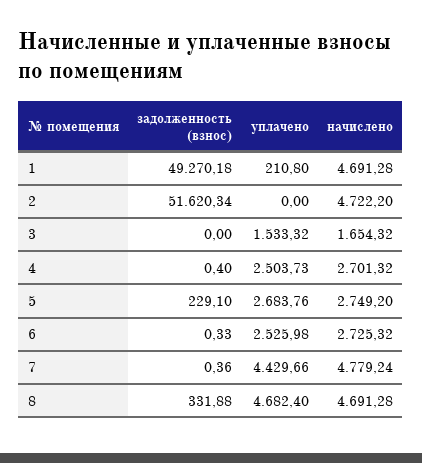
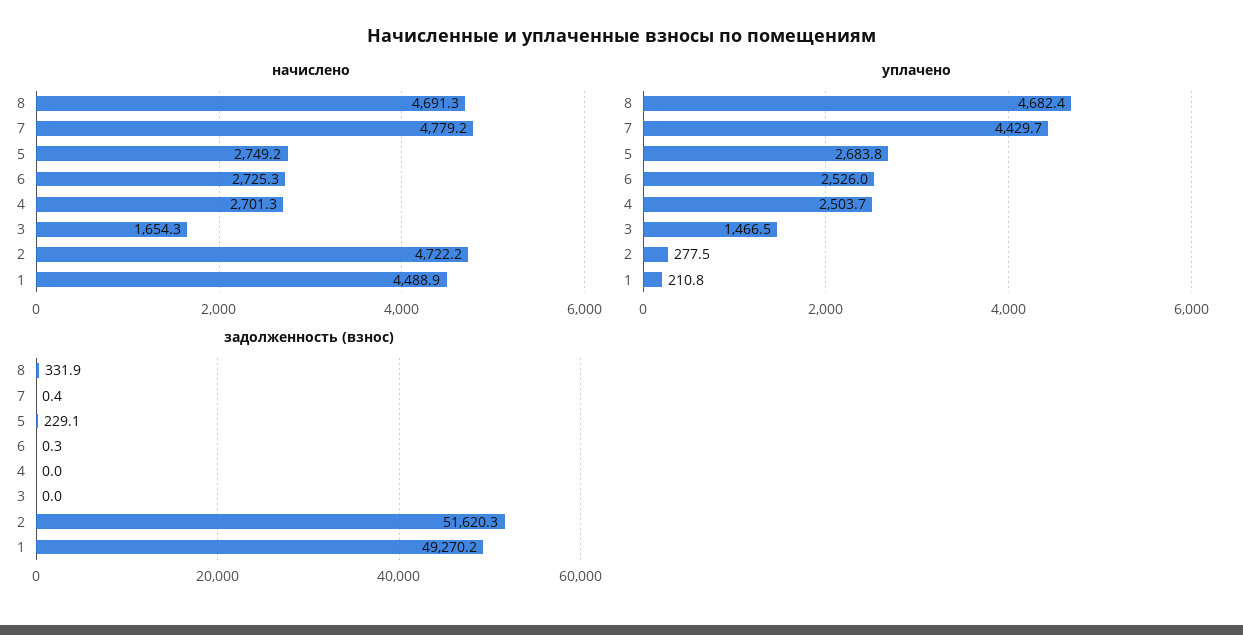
начислено, 1: 4691.28 -> 4488.9
уплачено, 2: 0 -> 277.5
уплачено, 3: 1533.32 -> 1466.5
задолженность (взнос), 4: 0.4 -> 0

